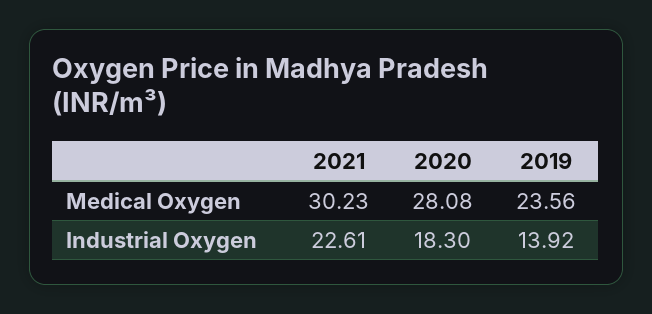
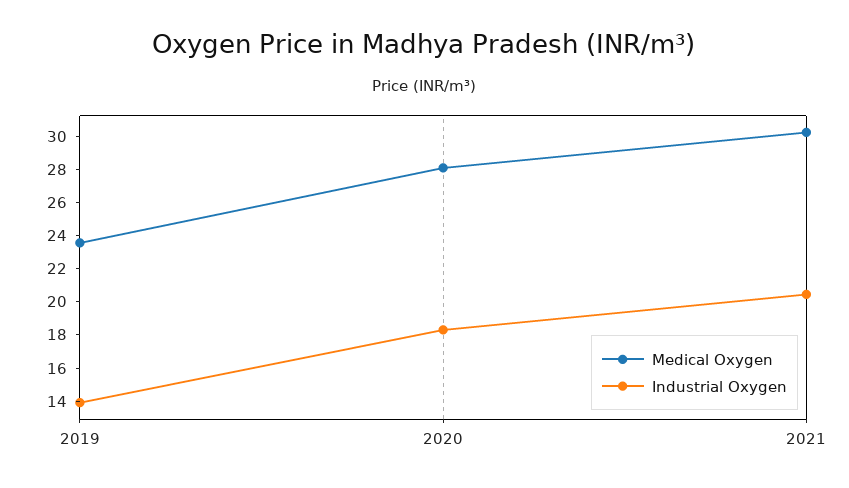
Industrial Oxygen, 2021: 22.61 -> 20.5

